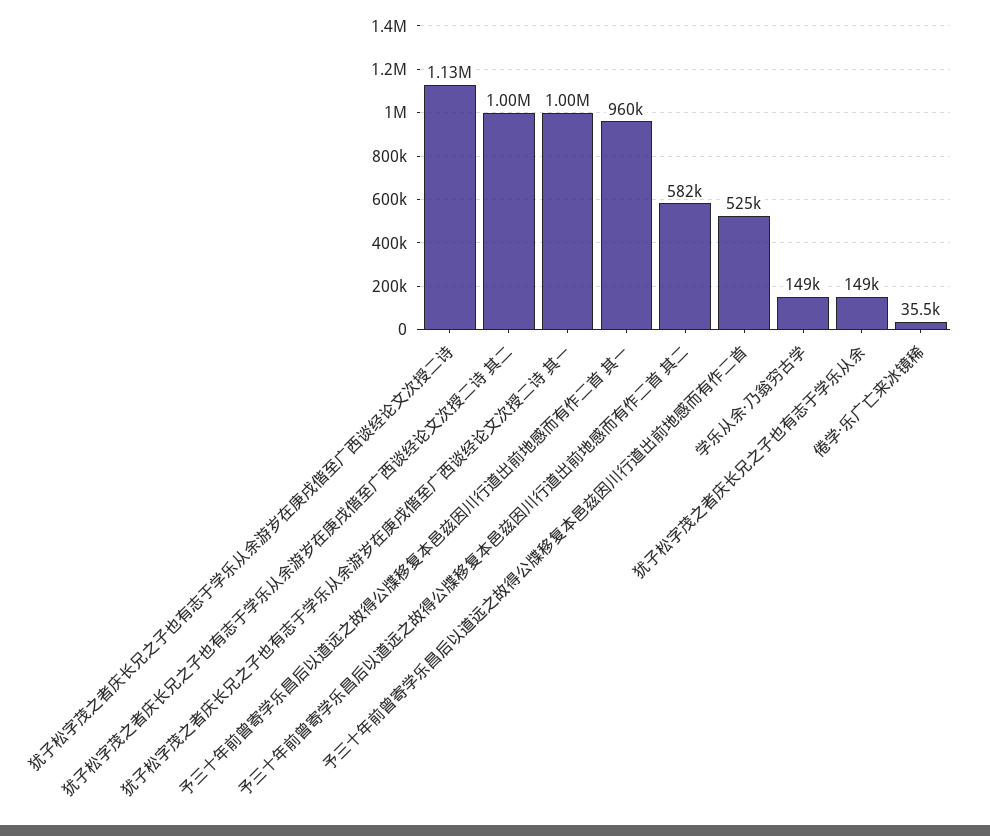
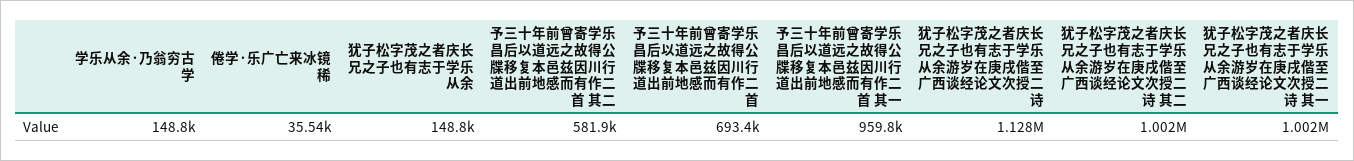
予三十年前曾寄学乐昌后以道远之故得公牒移复本邑兹因川行道出前地感而有作二首: 525000 -> 693400

